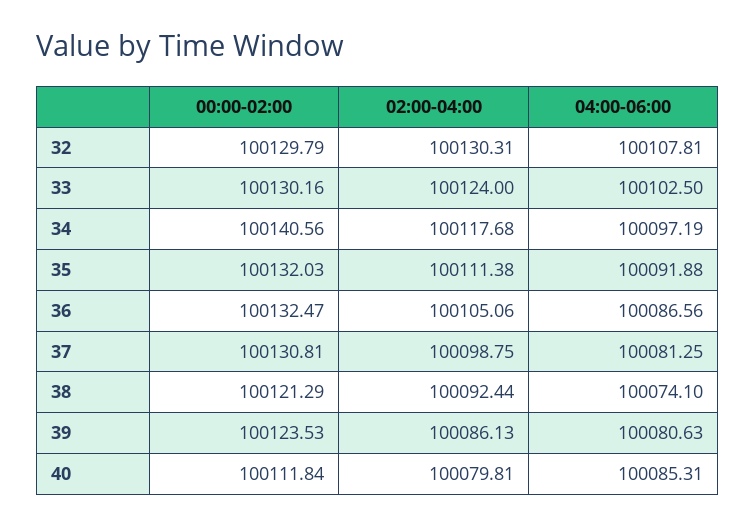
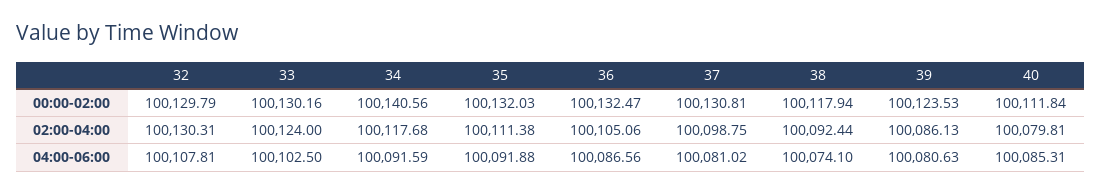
04:00-06:00, 34: 100097.19 -> 100091.59
04:00-06:00, 37: 100081.25 -> 100081.02
00:00-02:00, 38: 100121.29 -> 100117.94

